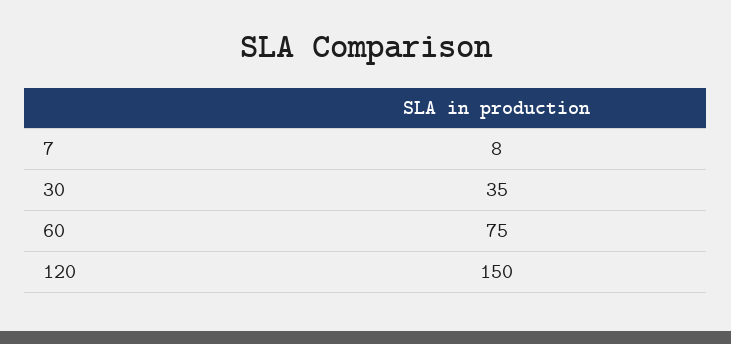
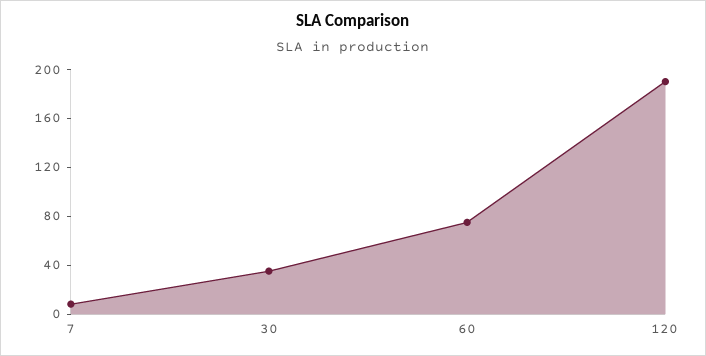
120: 150 -> 190

